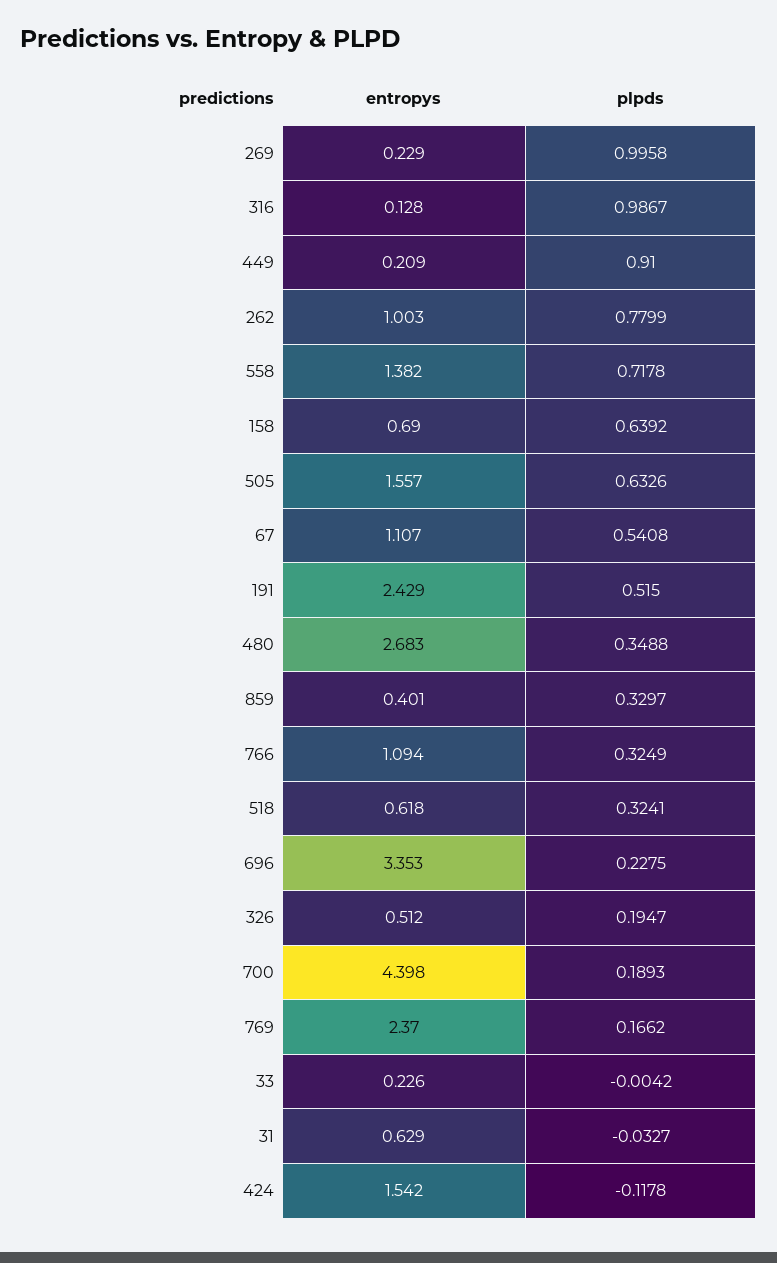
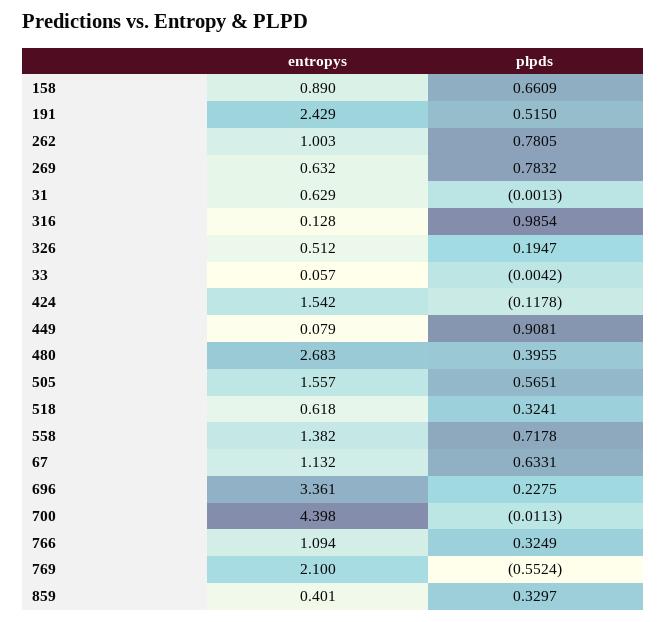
entropys, 269: 0.229 -> 0.632
plpds, 269: 0.9958 -> 0.7832
plpds, 316: 0.9867 -> 0.9854
entropys, 449: 0.209 -> 0.079
plpds, 449: 0.91 -> 0.9081
plpds, 262: 0.7799 -> 0.7805
entropys, 158: 0.69 -> 0.89
plpds, 158: 0.6392 -> 0.6609
plpds, 505: 0.6326 -> 0.5651
entropys, 67: 1.107 -> 1.132
plpds, 67: 0.5408 -> 0.6331
plpds, 480: 0.3488 -> 0.3955
entropys, 696: 3.353 -> 3.361
plpds, 700: 0.1893 -> -0.0113
entropys, 769: 2.37 -> 2.1
plpds, 769: 0.1662 -> -0.5524
entropys, 33: 0.226 -> 0.057
plpds, 31: -0.0327 -> -0.0013

